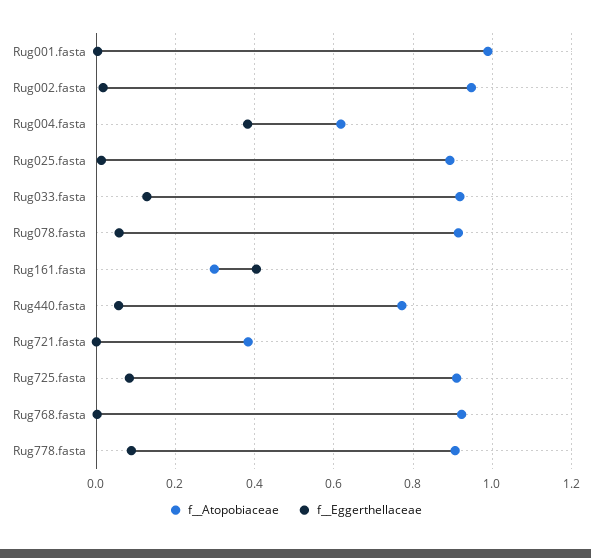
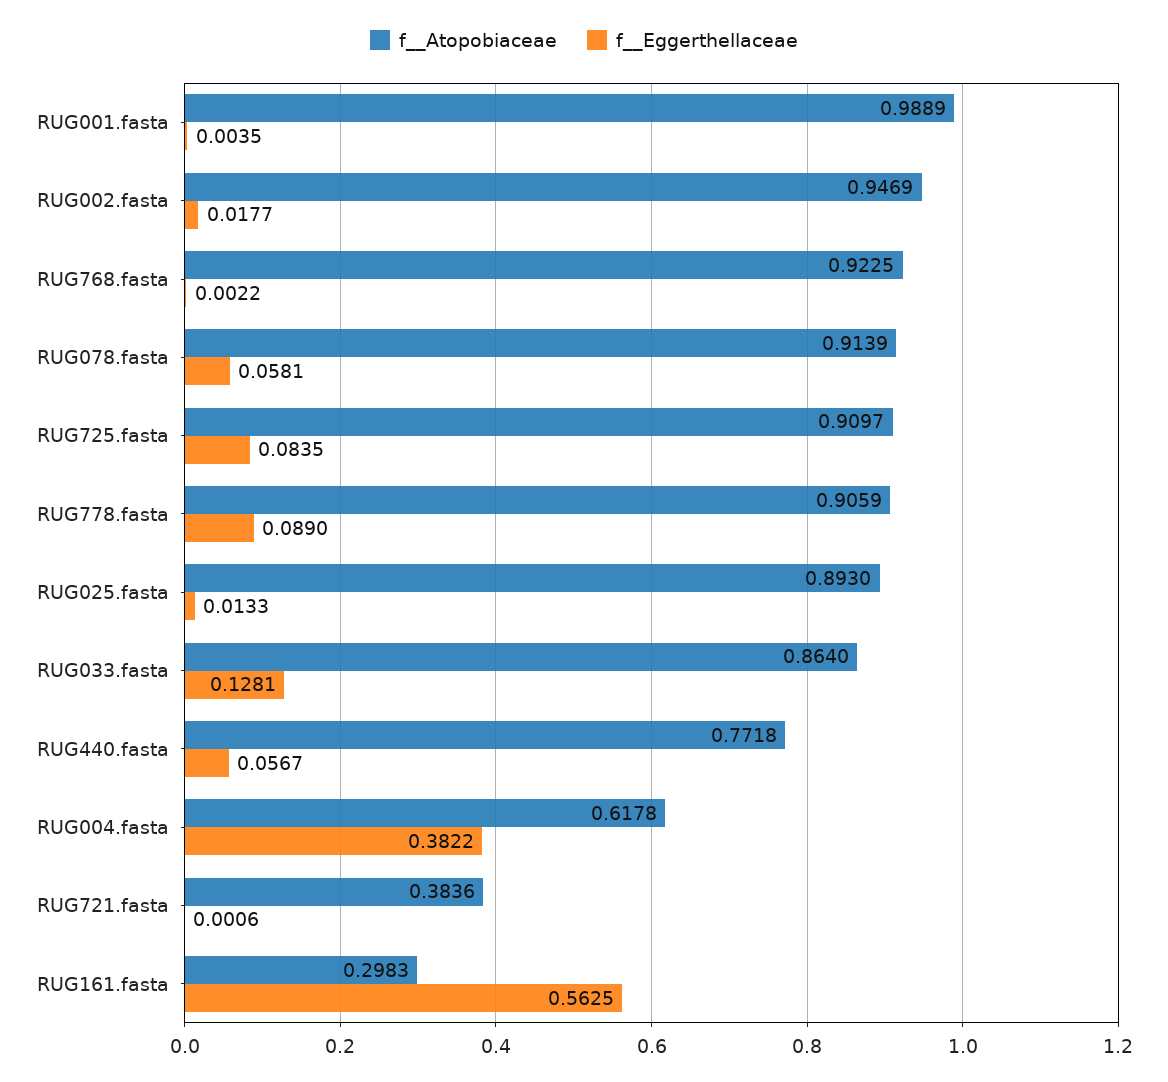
f__Atopobiaceae, Rug033.fasta: 0.92 -> 0.864
f__Eggerthellaceae, Rug161.fasta: 0.4 -> 0.5625

